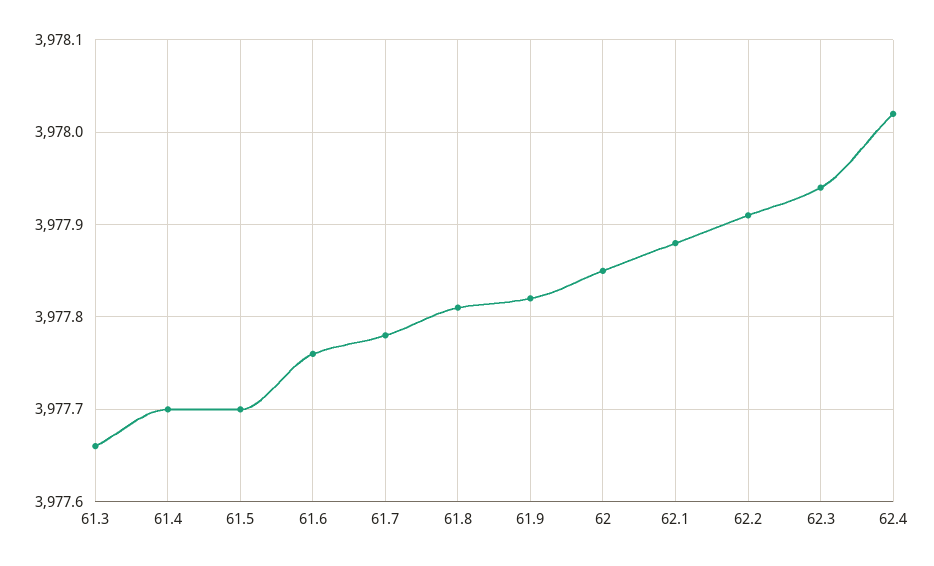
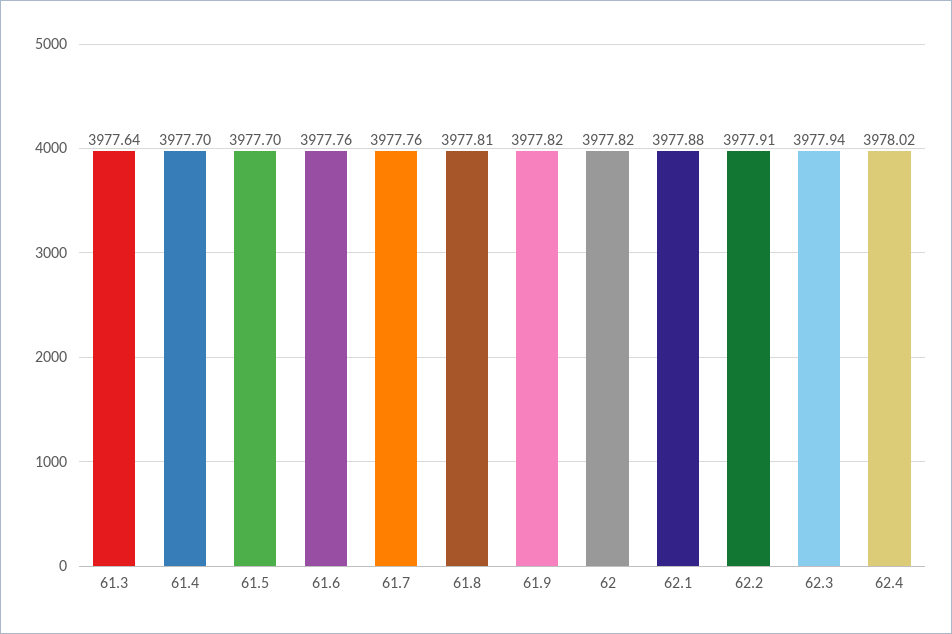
61.3: 3977.66 -> 3977.64
61.7: 3977.78 -> 3977.76
62: 3977.85 -> 3977.82

